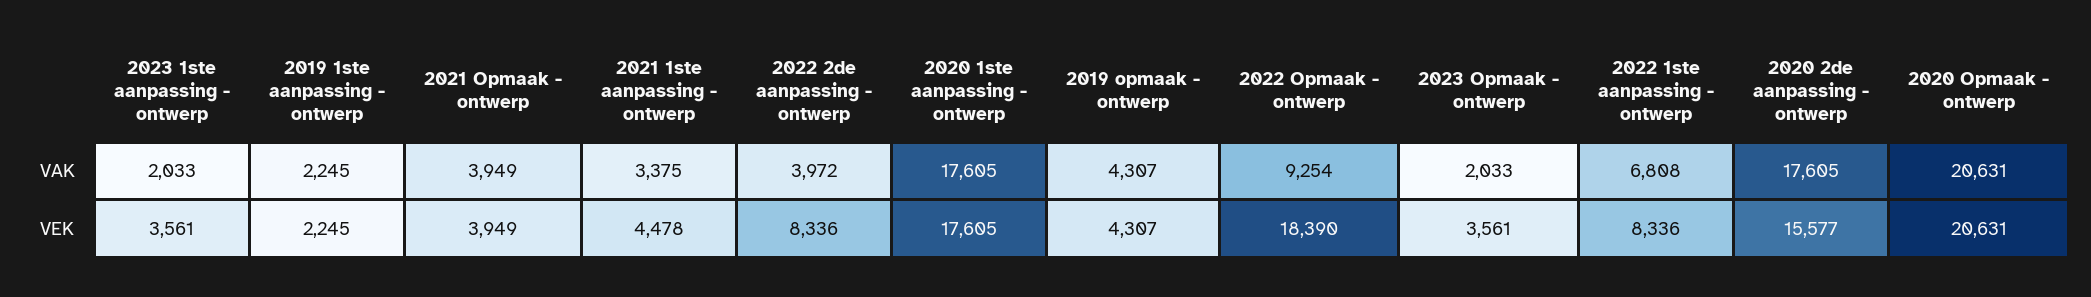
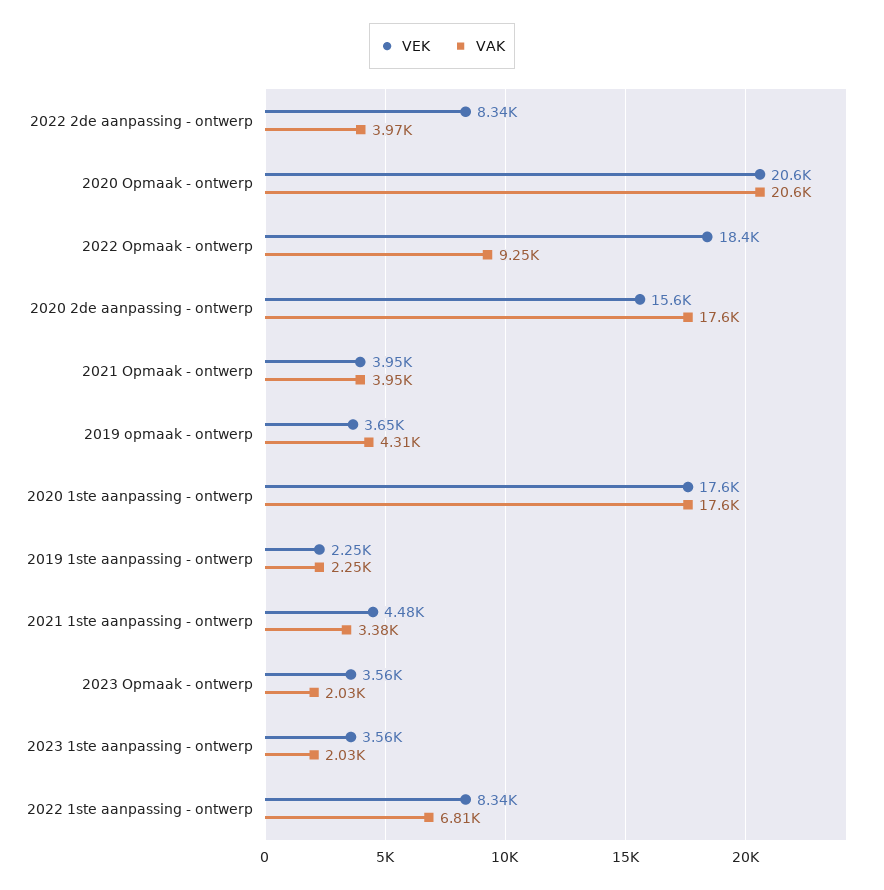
VEK, 2019 opmaak - ontwerp: 4307 -> 3650

